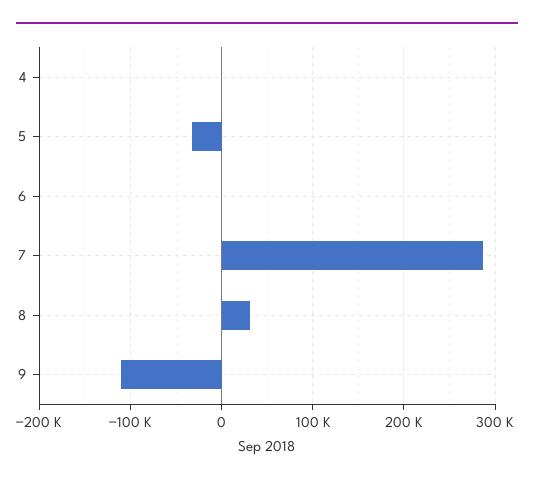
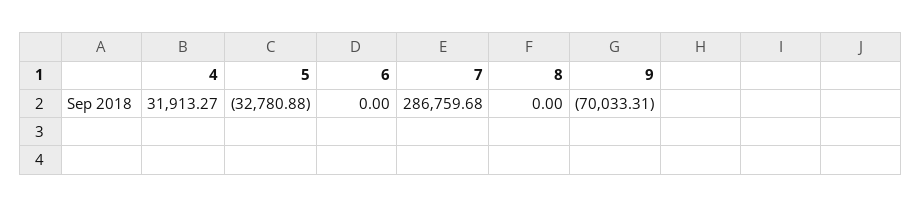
4: 0 -> 31913.27
8: 30000 -> 0
9: -110000 -> -70033.31

